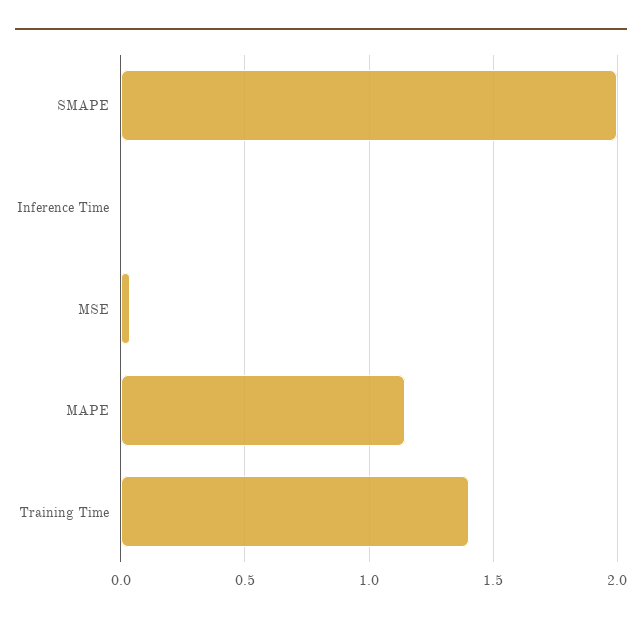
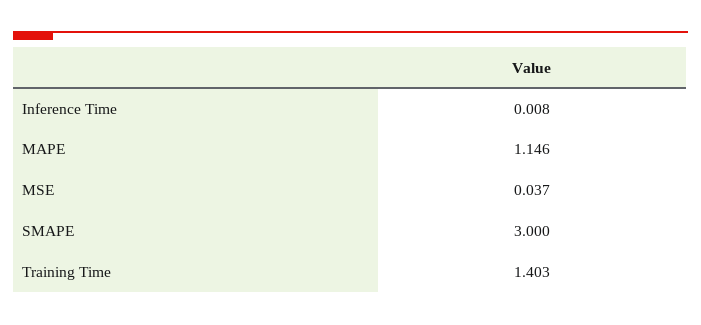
SMAPE: 2 -> 3

